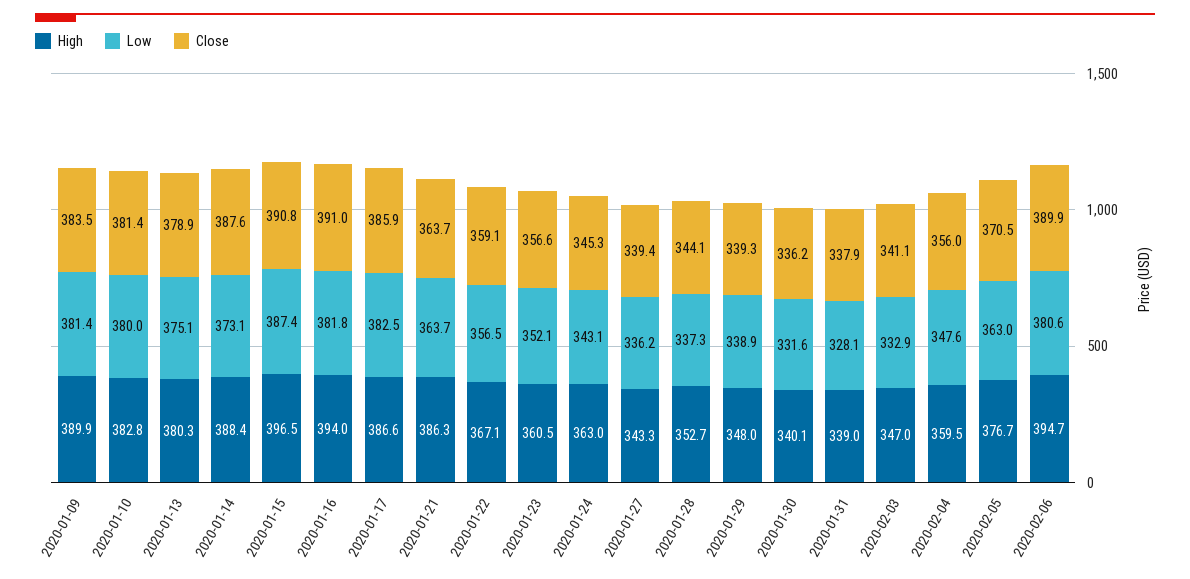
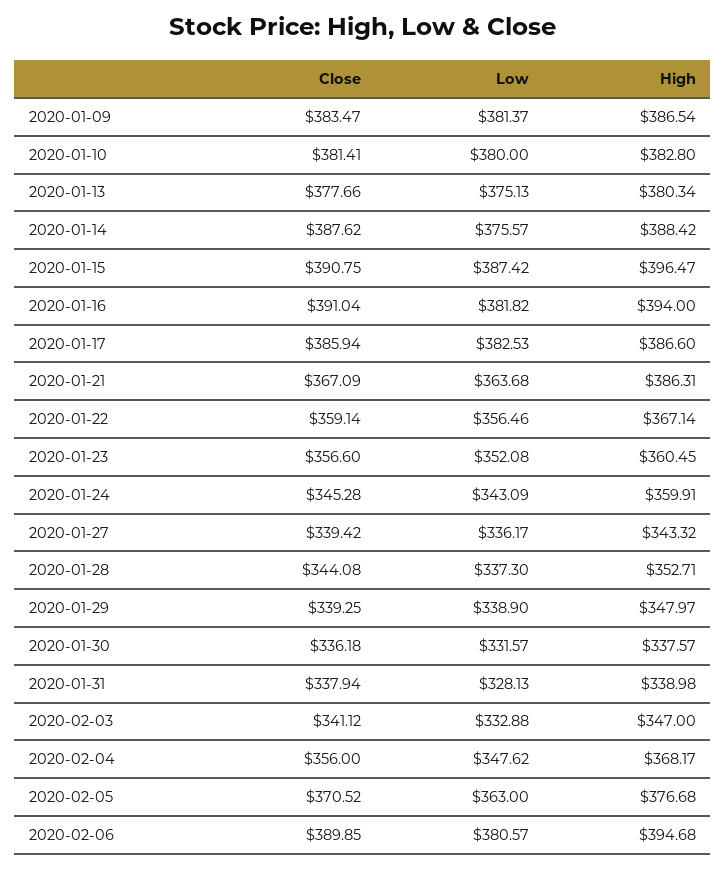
High, 2020-01-09: 389.9 -> 386.54
Close, 2020-01-13: 378.9 -> 377.66
Low, 2020-01-14: 373.1 -> 375.57
Close, 2020-01-21: 363.7 -> 367.09
High, 2020-01-24: 363 -> 359.91
High, 2020-01-30: 340.1 -> 337.57
High, 2020-02-04: 359.5 -> 368.17

